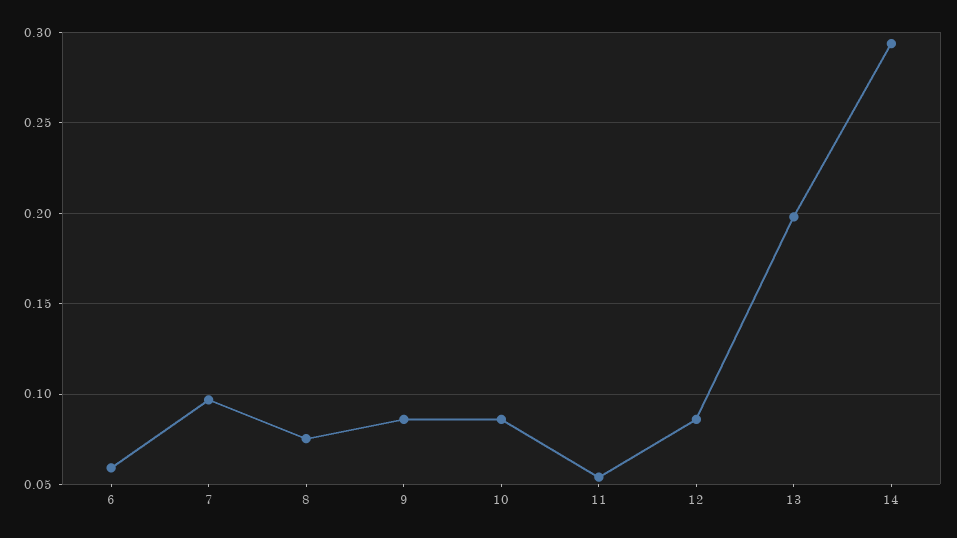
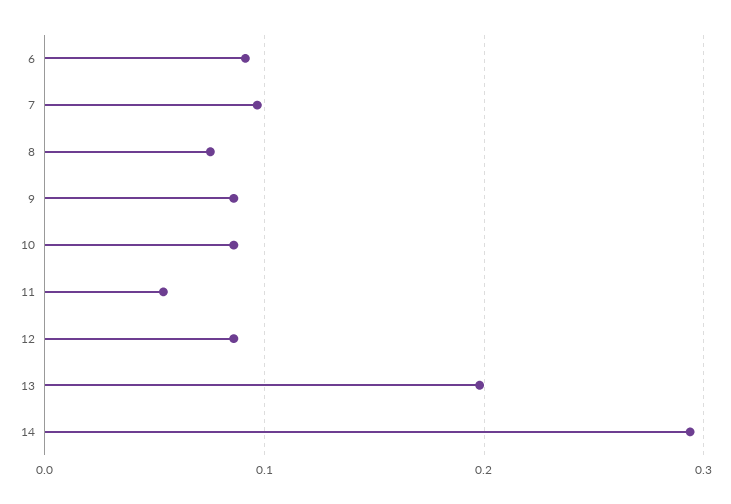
6: 0.06 -> 0.09

